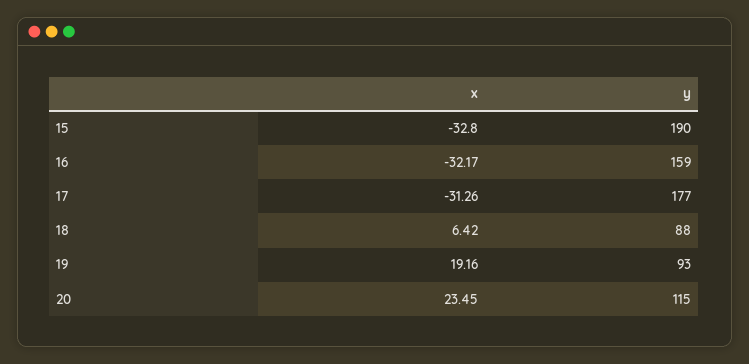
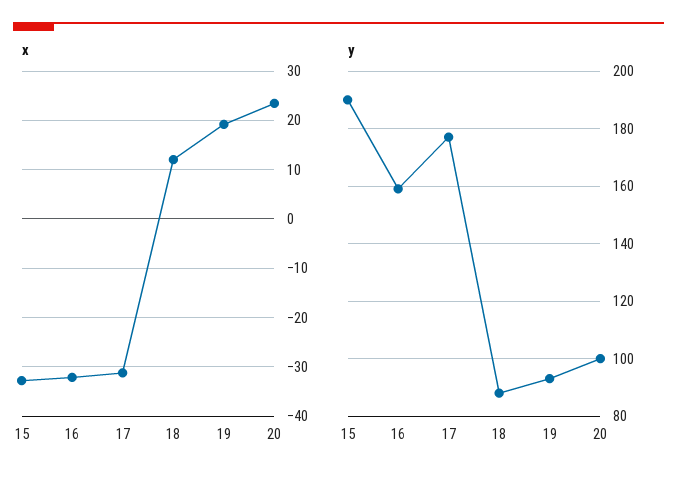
x, 18: 6.42 -> 12
y, 20: 115 -> 100

